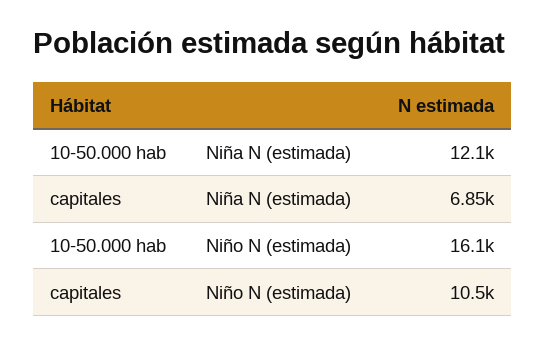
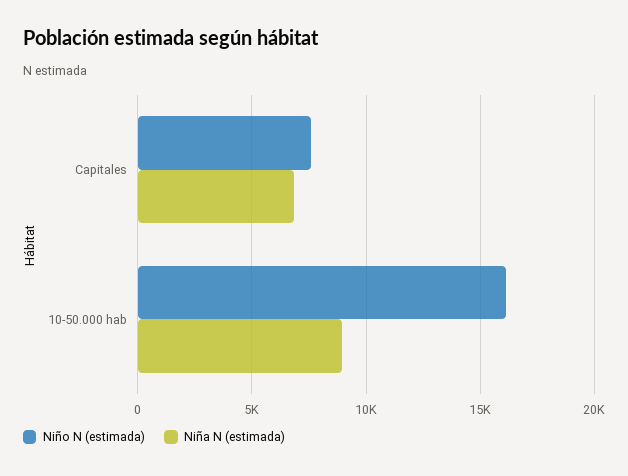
Niña N (estimada), 10-50.000 hab: 12100 -> 9000
Niño N (estimada), capitales: 10500 -> 7500

